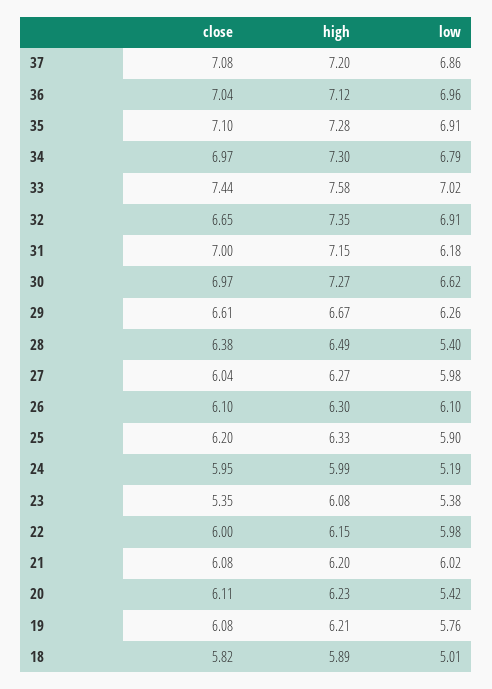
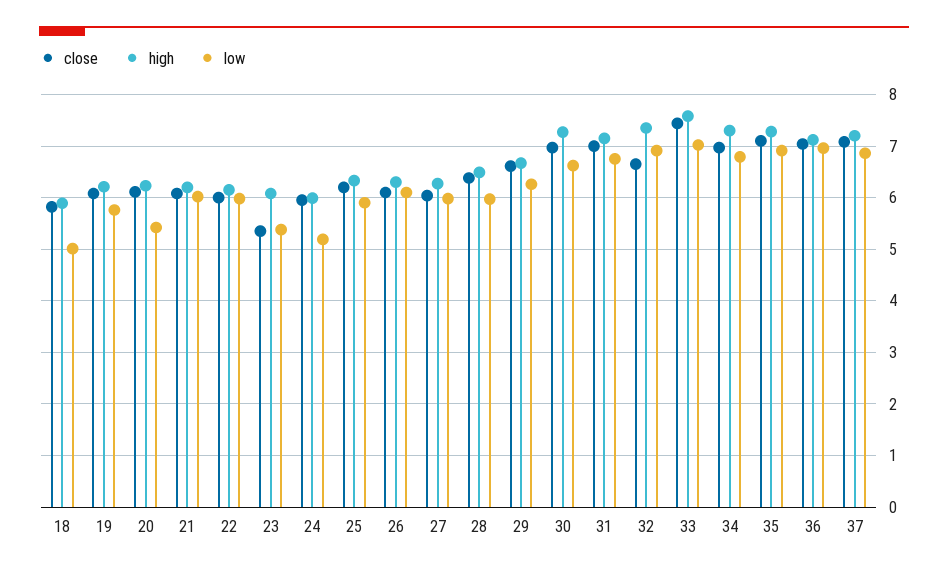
low, 31: 6.18 -> 6.8
low, 28: 5.4 -> 6

